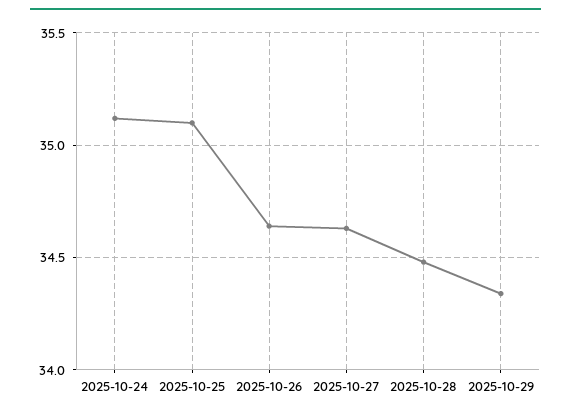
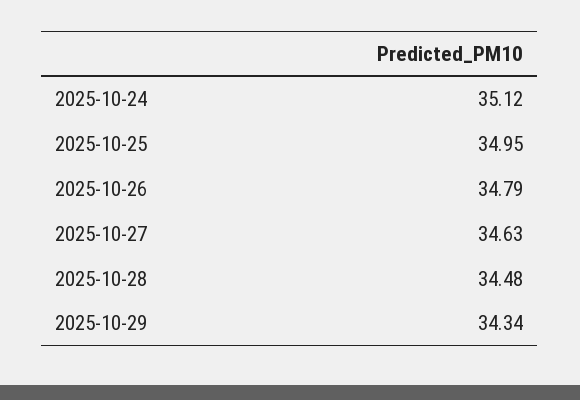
2025-10-25: 35.1 -> 34.95
2025-10-26: 34.65 -> 34.79

